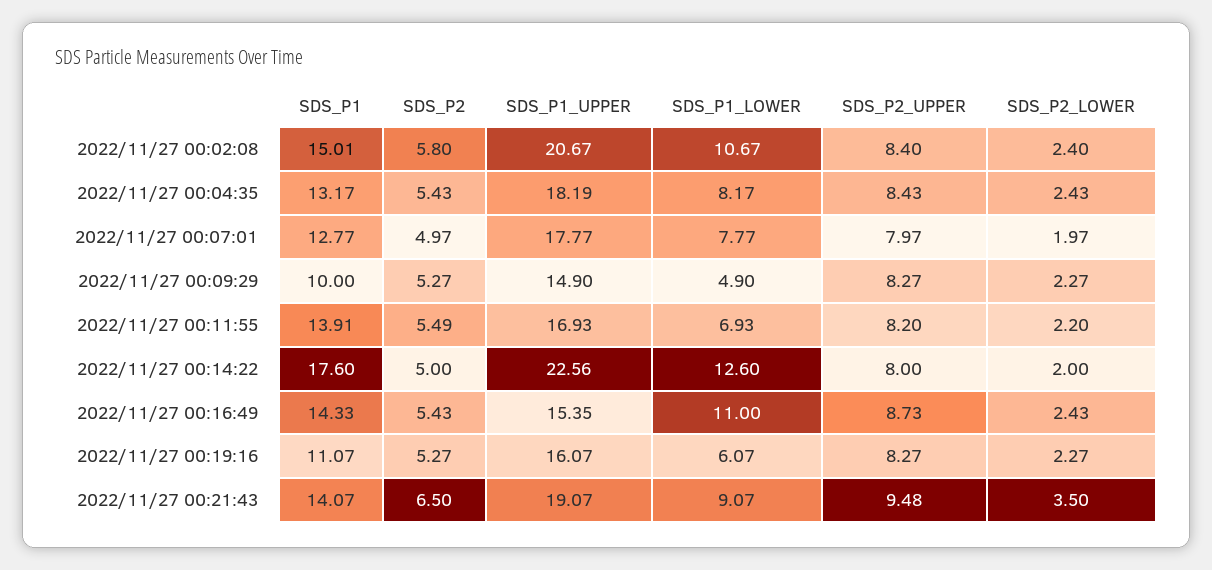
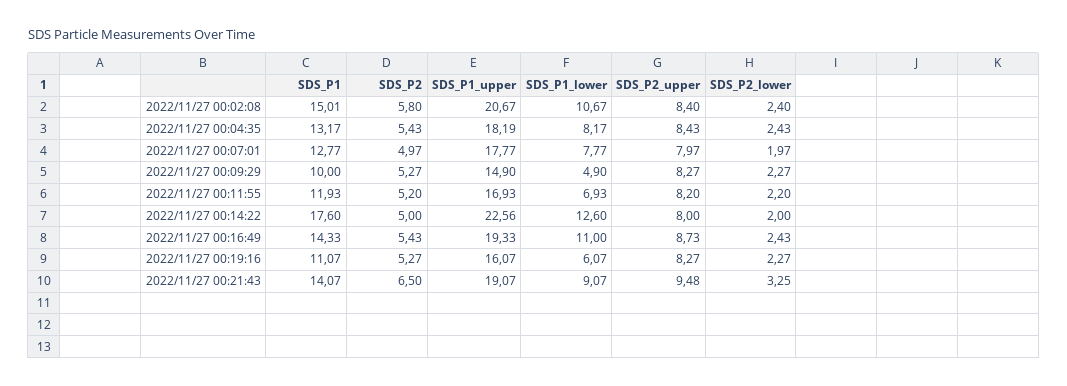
SDS_P1, 2022/11/27 00:11:55: 13.91 -> 11.93
SDS_P2, 2022/11/27 00:11:55: 5.49 -> 5.2
SDS_P1_UPPER, 2022/11/27 00:16:49: 15.35 -> 19.33
SDS_P2_LOWER, 2022/11/27 00:21:43: 3.5 -> 3.25

